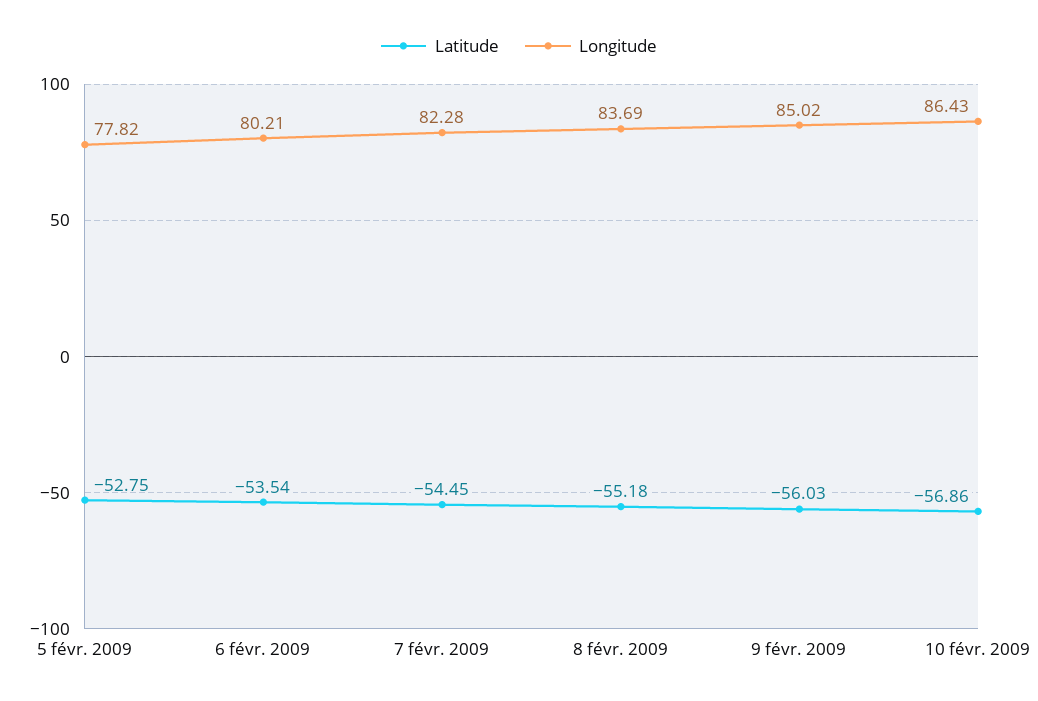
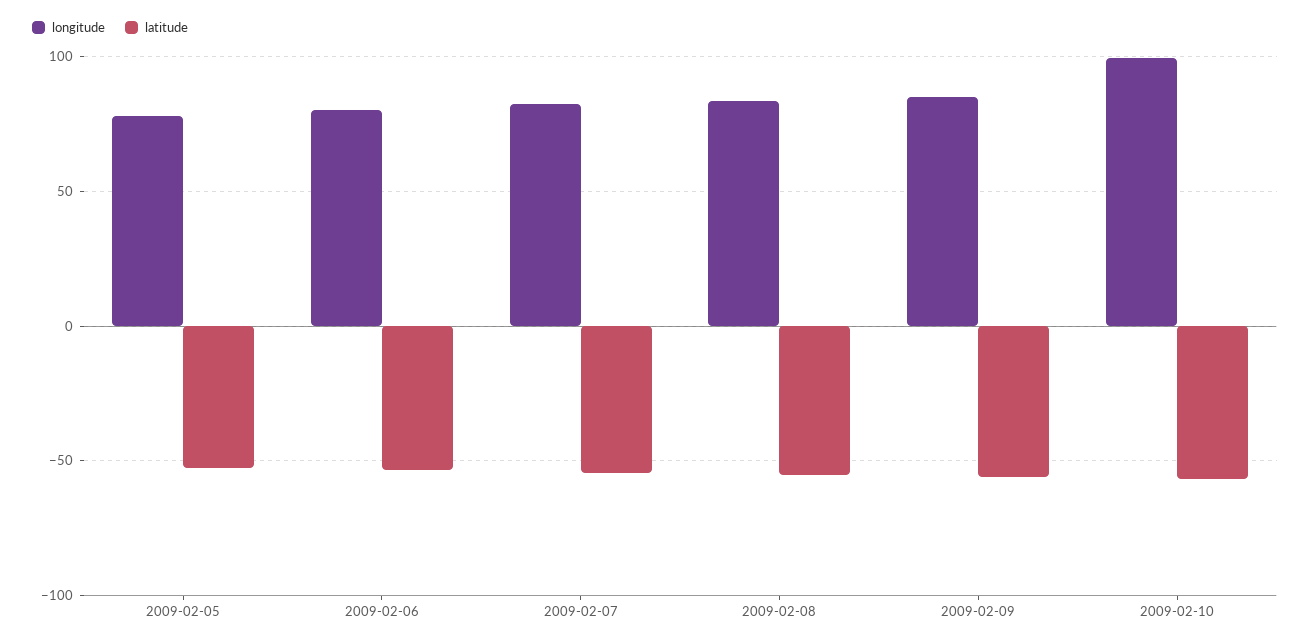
Longitude, 10 févr. 2009: 86.43 -> 100

